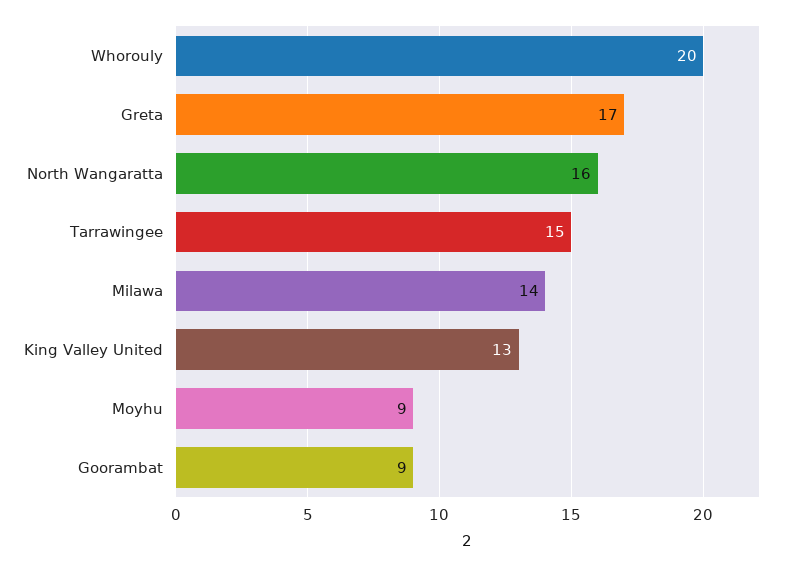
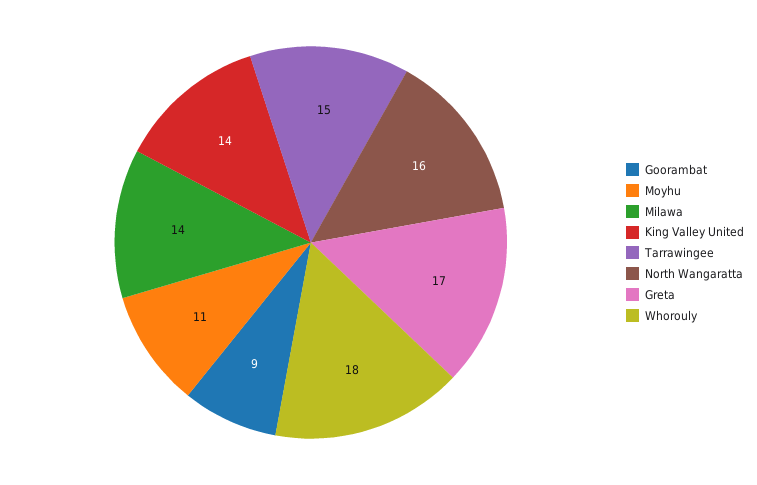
Whorouly: 20 -> 18
King Valley United: 13 -> 14
Moyhu: 9 -> 11

